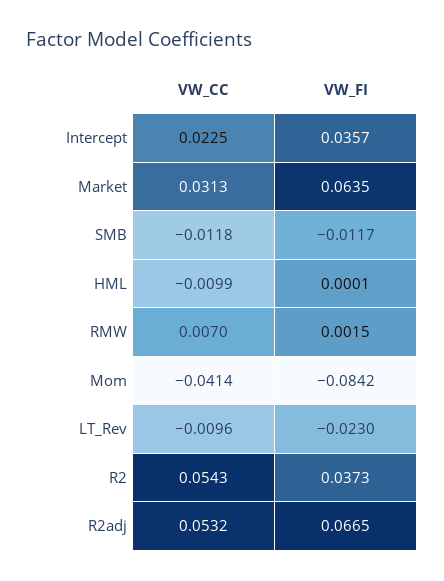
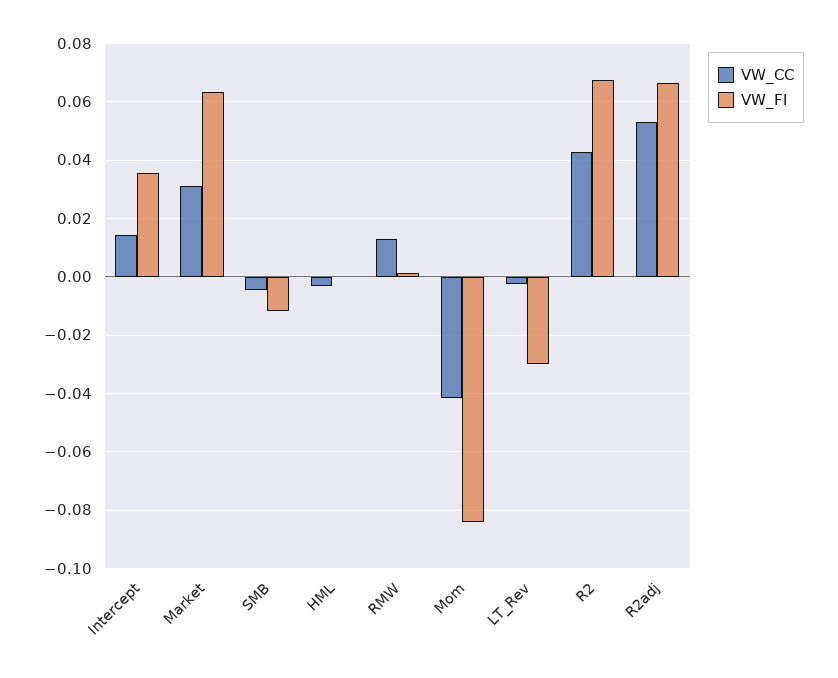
VW_CC, Intercept: 0.0225 -> 0.015
VW_CC, SMB: -0.0118 -> -0.005
VW_CC, HML: -0.0099 -> -0.0025
VW_CC, RMW: 0.007 -> 0.0125
VW_CC, LT_Rev: -0.0096 -> -0.0025
VW_FI, LT_Rev: -0.023 -> -0.03
VW_CC, R2: 0.0543 -> 0.0425
VW_FI, R2: 0.0373 -> 0.0675

